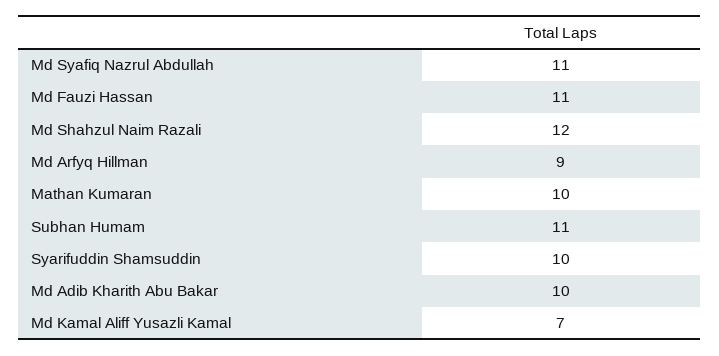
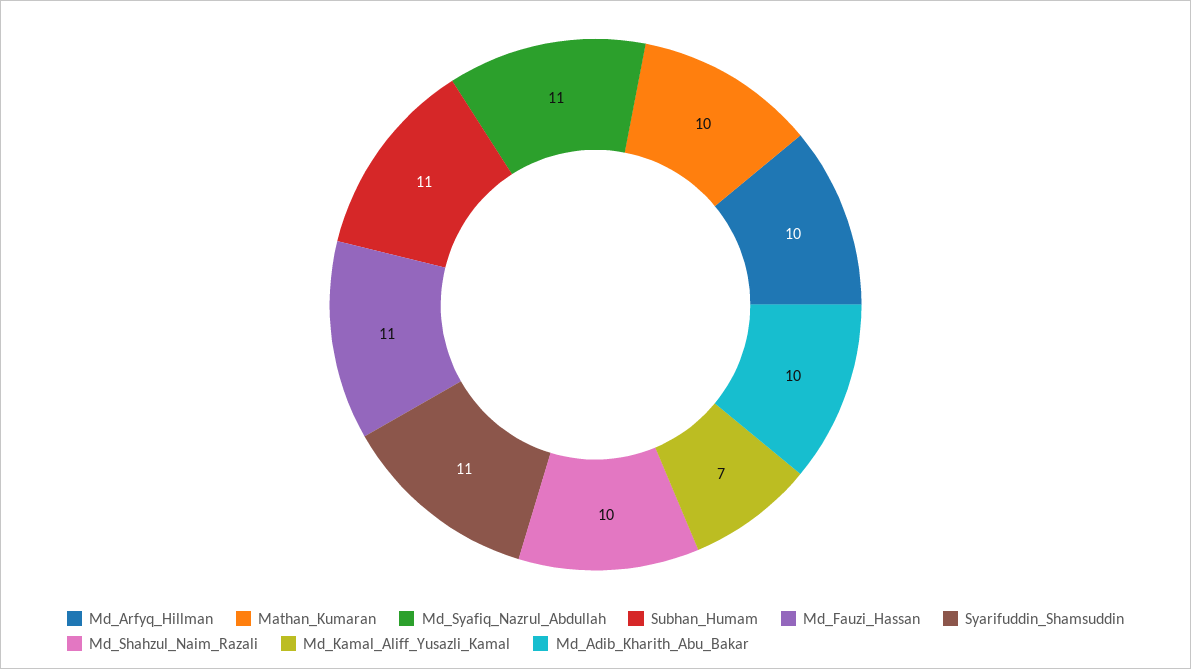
Md Shahzul Naim Razali: 12 -> 10
Md Arfyq Hillman: 9 -> 10
Syarifuddin Shamsuddin: 10 -> 11

